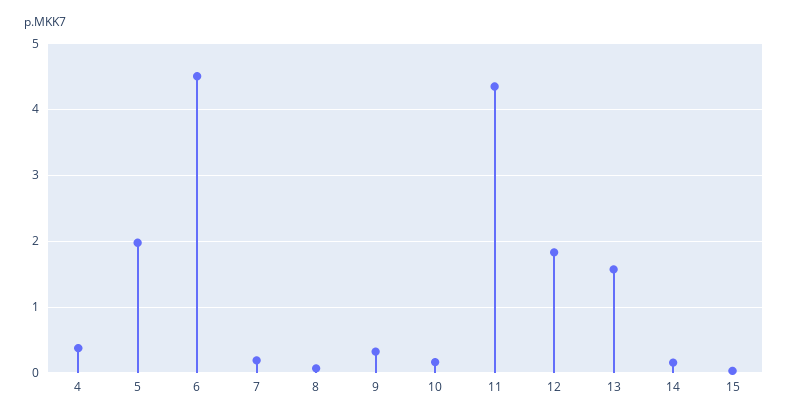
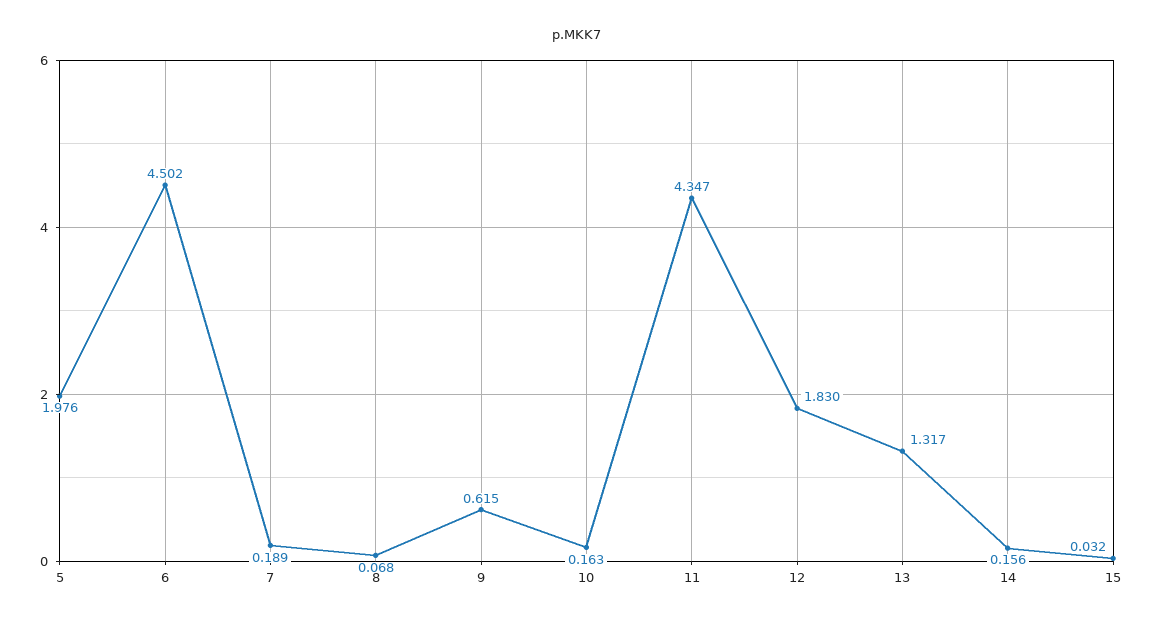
4: 0.4 -> none
9: 0.3 -> 0.615
13: 1.6 -> 1.317

